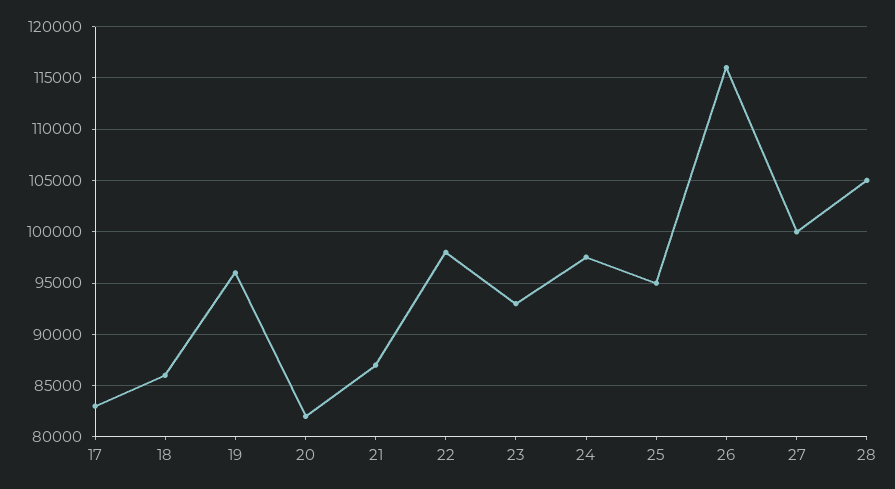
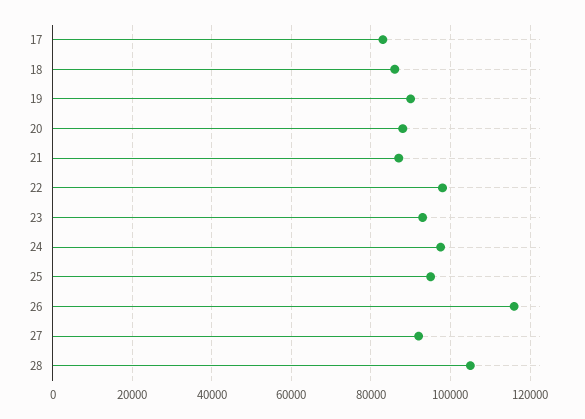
19: 96000 -> 90000
20: 82000 -> 88000
27: 100000 -> 92000

